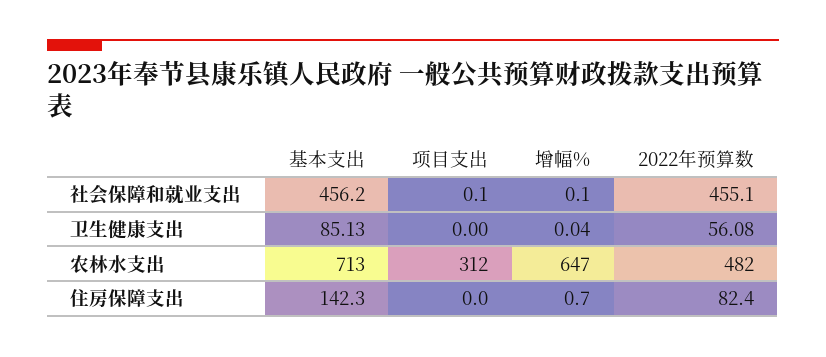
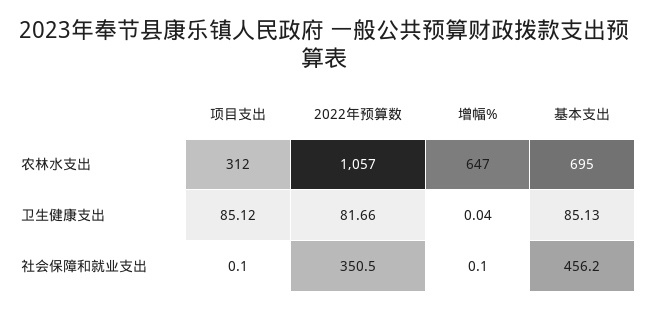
2022年预算数, 社会保障和就业支出: 455.1 -> 350.5
项目支出, 卫生健康支出: 0 -> 85.12
2022年预算数, 卫生健康支出: 56.08 -> 81.66
基本支出, 农林水支出: 713 -> 695
2022年预算数, 农林水支出: 482 -> 1057
基本支出, 住房保障支出: 142.3 -> none
项目支出, 住房保障支出: 0 -> none
增幅%, 住房保障支出: 0.7 -> none
2022年预算数, 住房保障支出: 82.4 -> none

